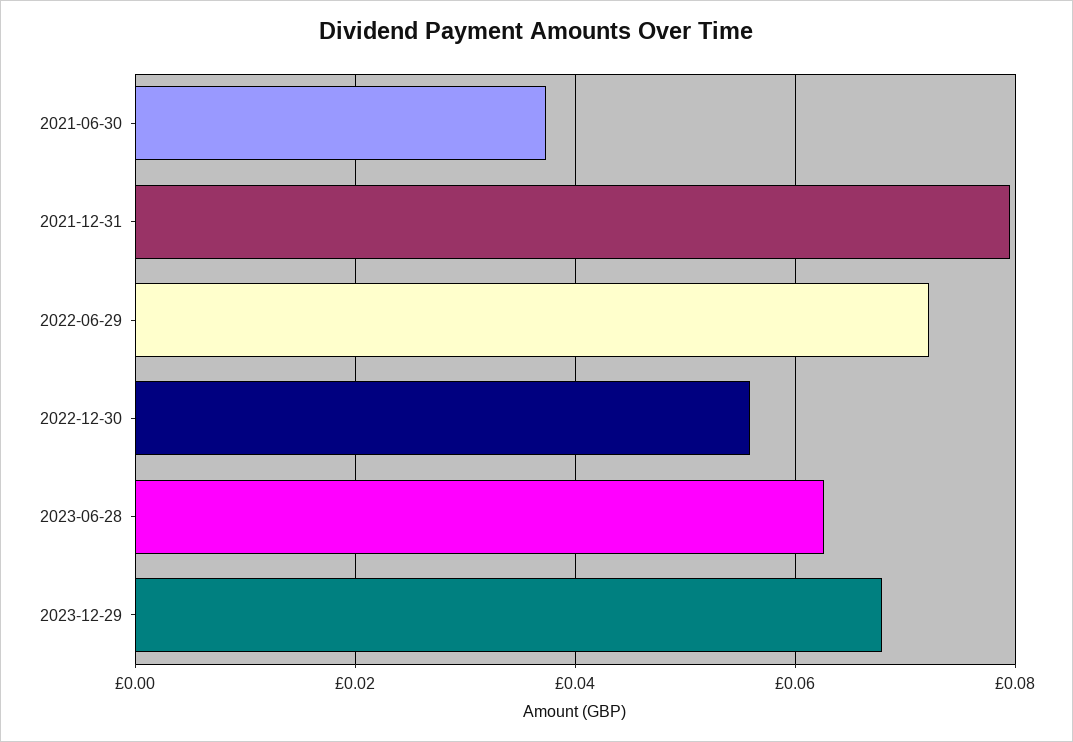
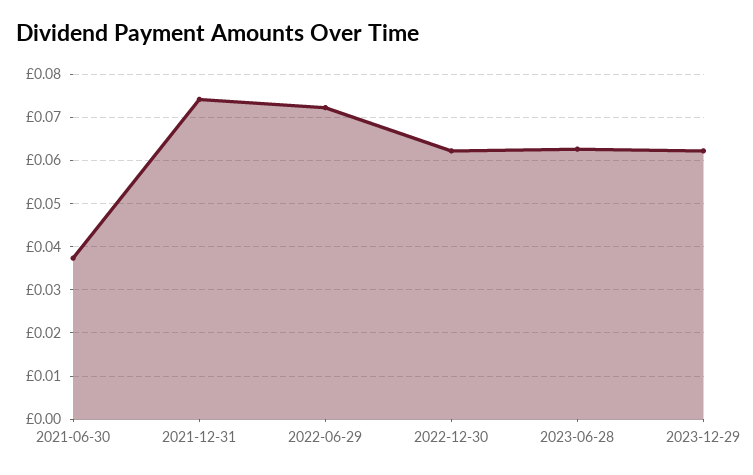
2021-12-31: 0.08 -> 0.074
2022-12-30: 0.056 -> 0.062
2023-12-29: 0.068 -> 0.062

